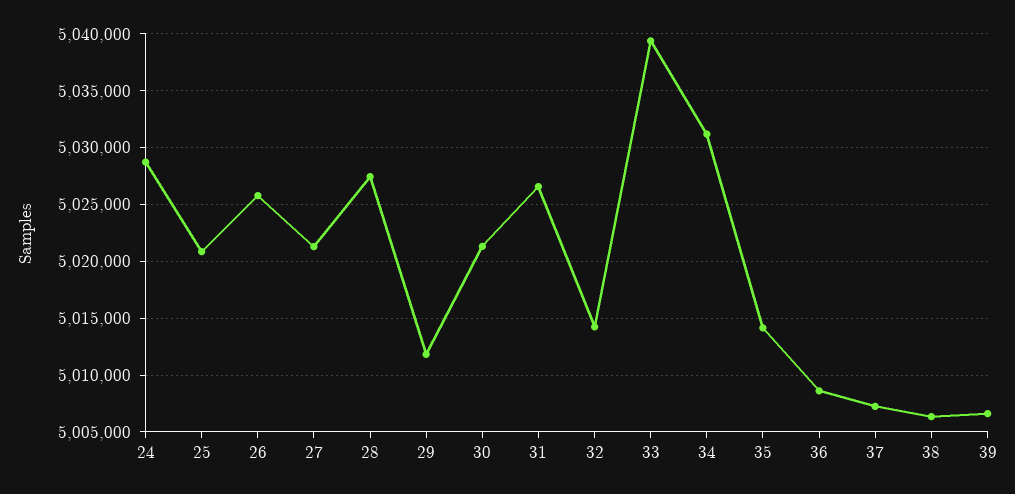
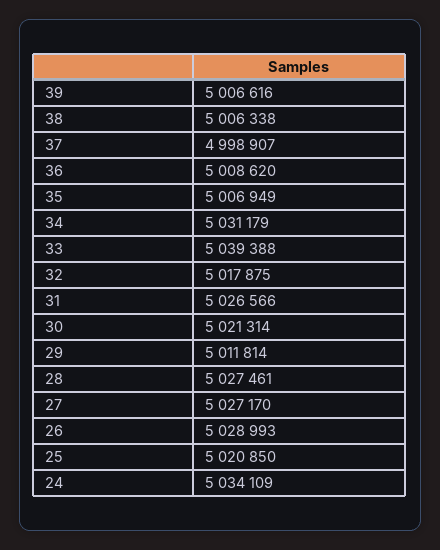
24: 5029000 -> 5034109
26: 5026000 -> 5028993
27: 5021000 -> 5027170
32: 5014000 -> 5017875
35: 5014000 -> 5006949
37: 5007000 -> 4998907

